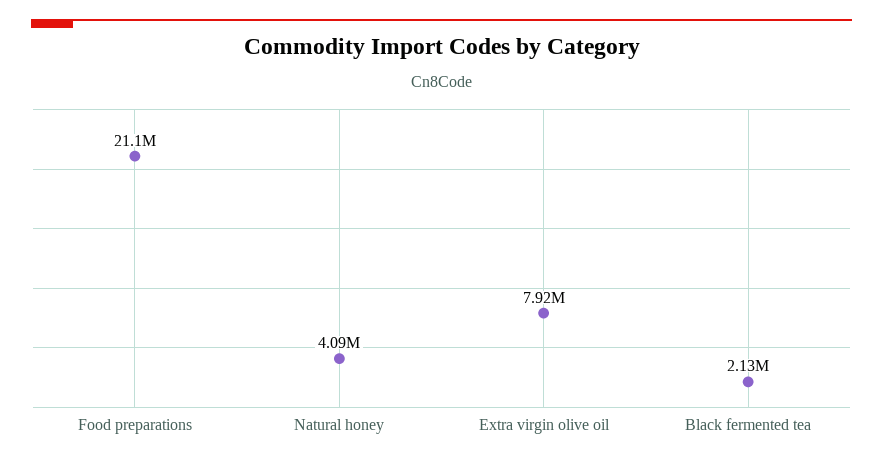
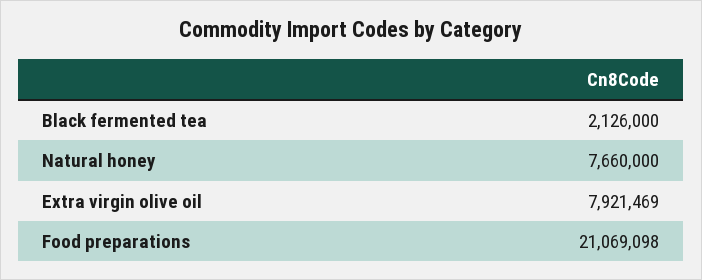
Natural honey: 4090000 -> 7660000

